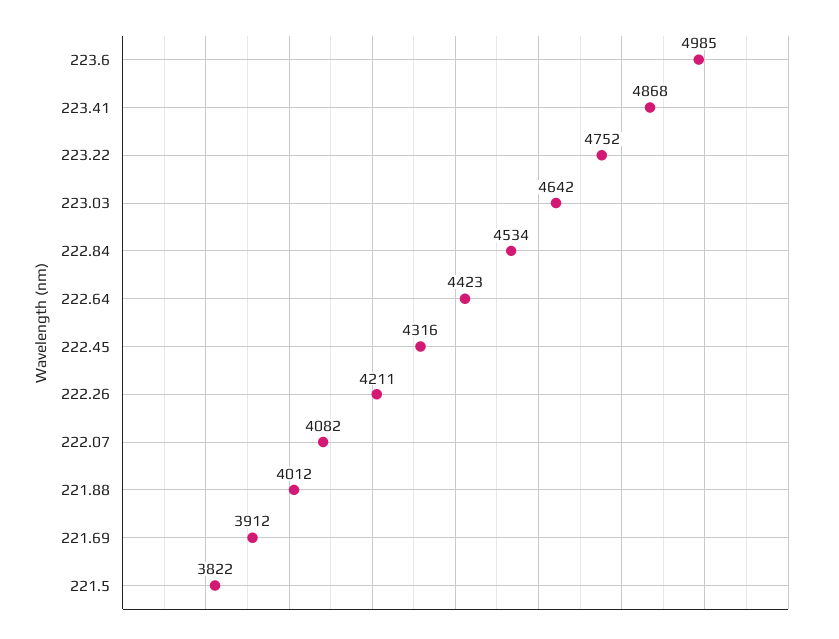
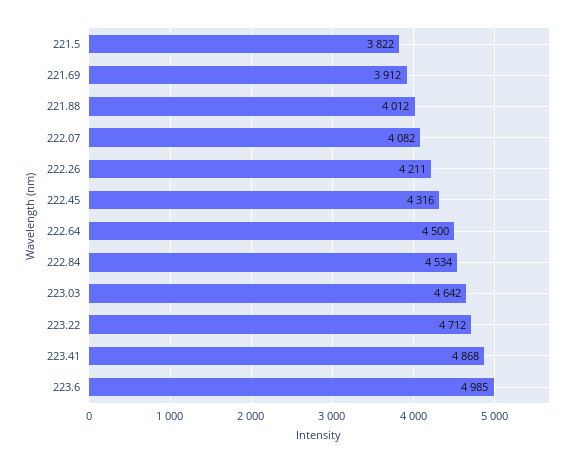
223.22: 4752 -> 4712
222.64: 4423 -> 4500

